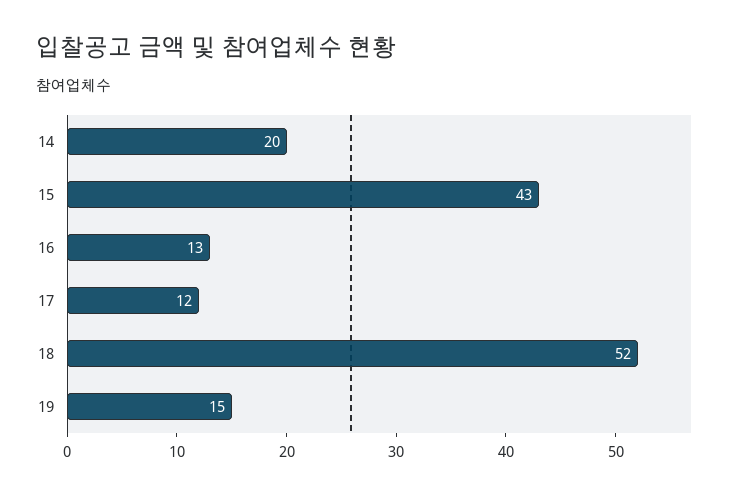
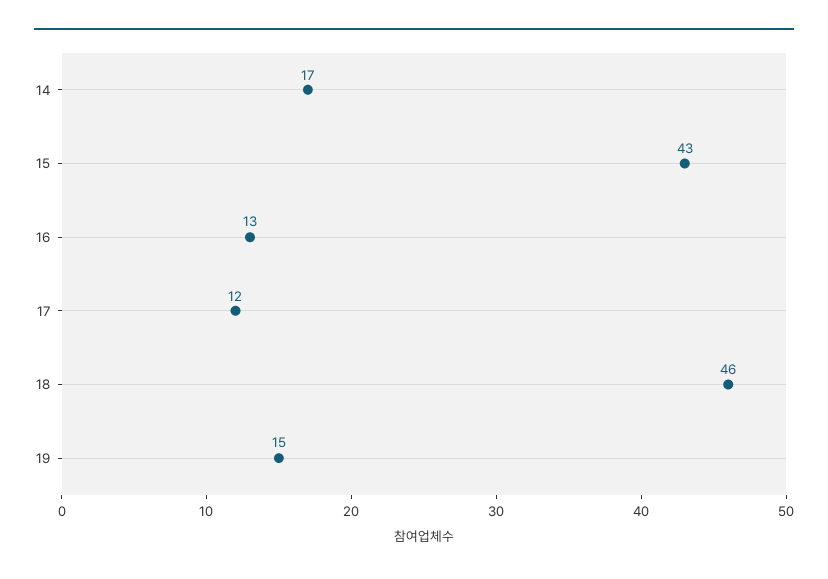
14: 20 -> 17
18: 52 -> 46

